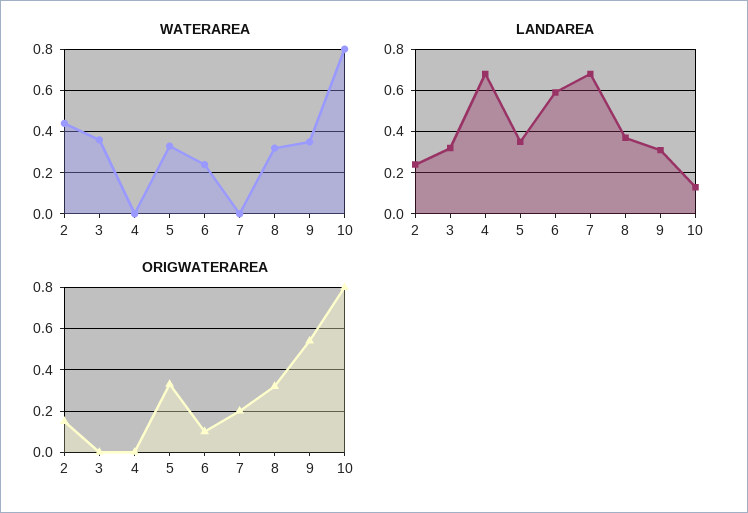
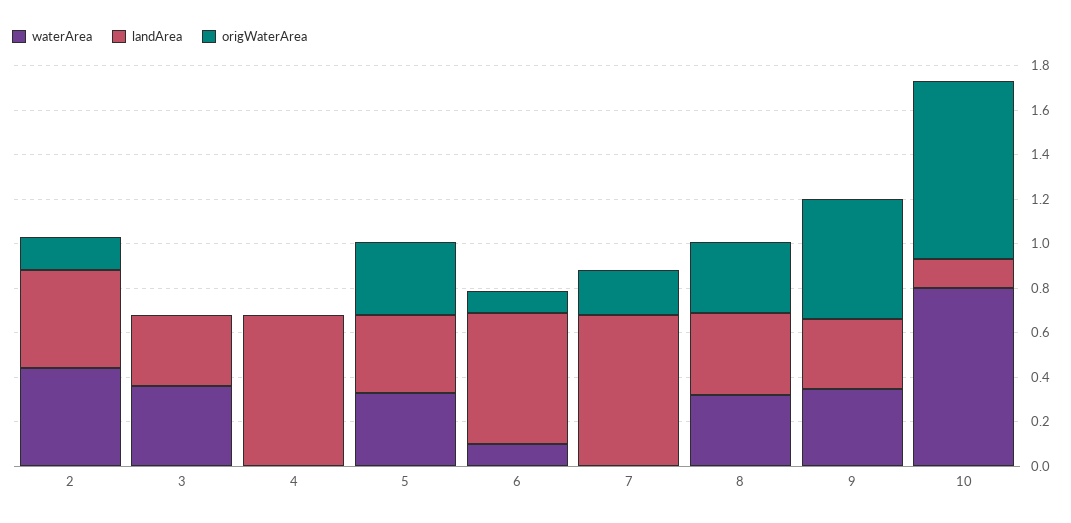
WATERAREA, 6: 0.25 -> 0.1
LANDAREA, 2: 0.25 -> 0.45

